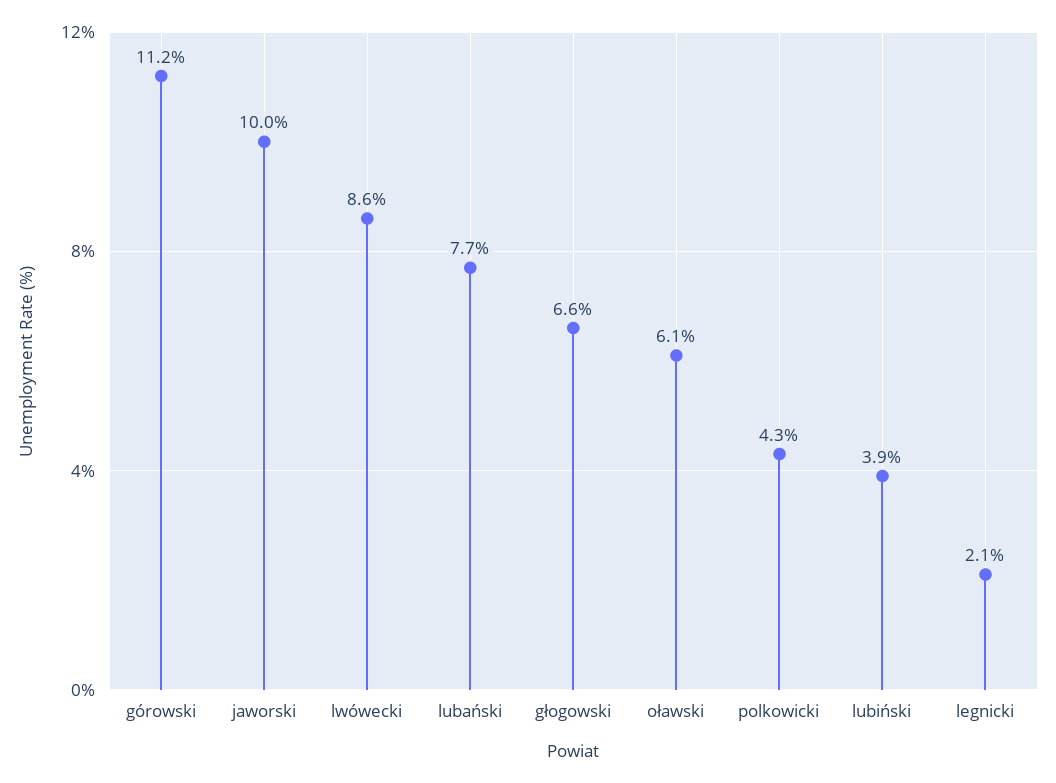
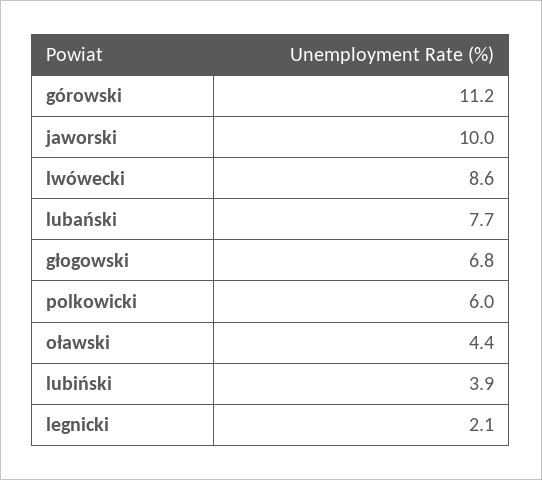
głogowski: 6.6 -> 6.8
oławski: 6.1 -> 4.4
polkowicki: 4.3 -> 6

